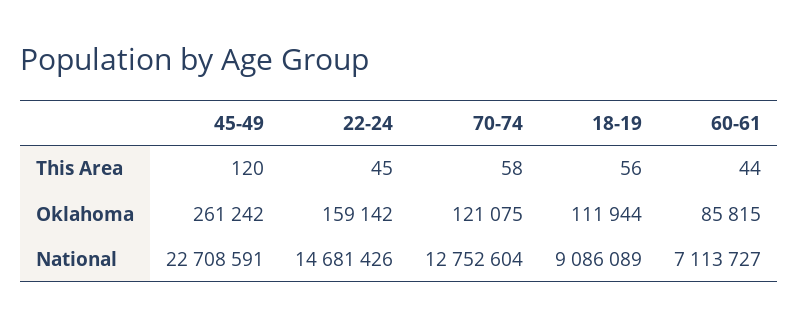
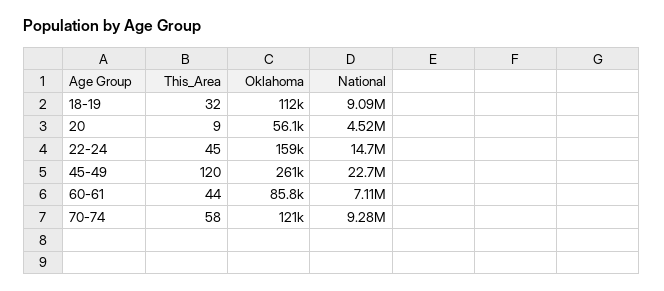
18-19, This Area: 56 -> 32
70-74, National: 12752604 -> 9280000
20, This Area: none -> 9
20, Oklahoma: none -> 56100
20, National: none -> 4520000

